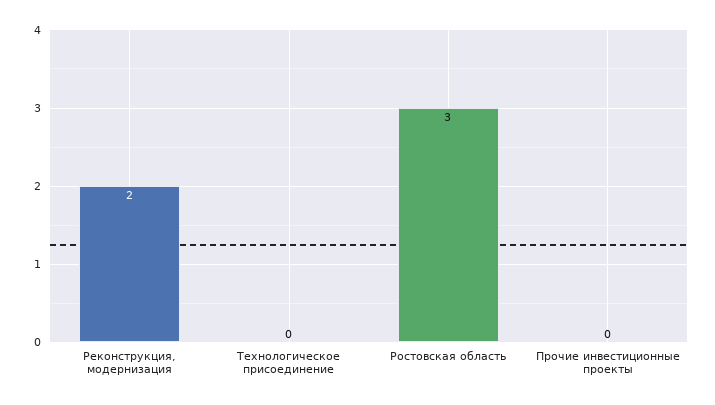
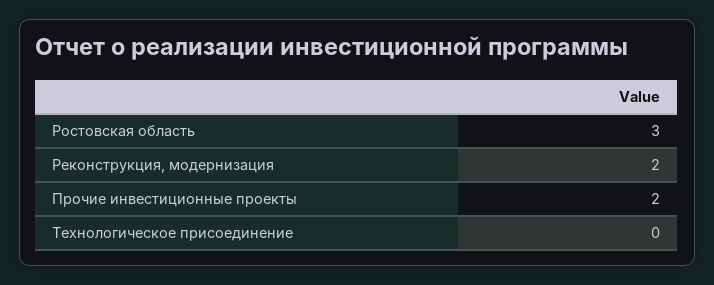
Прочие инвестиционные проекты: 0 -> 2

